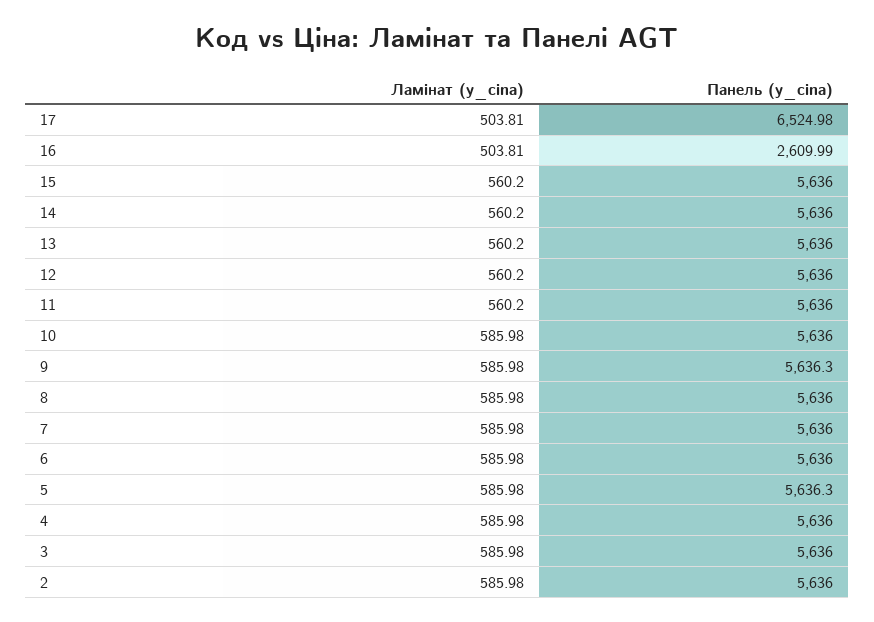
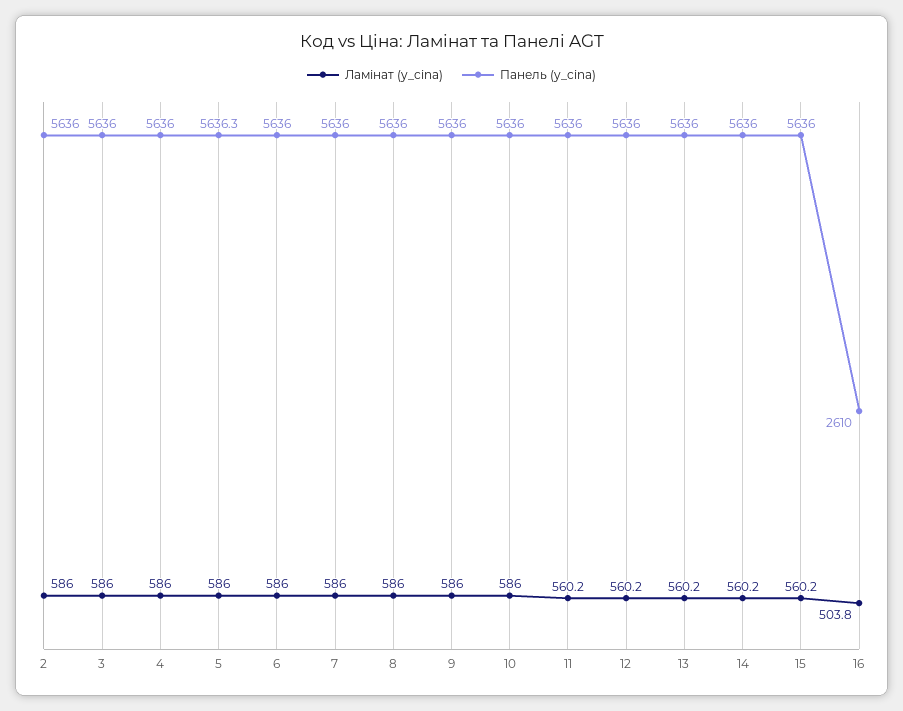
Ламінат (y_cina), 17: 503.81 -> none
Панель (y_cina), 17: 6524.98 -> none
Панель (y_cina), 9: 5636.3 -> 5636

